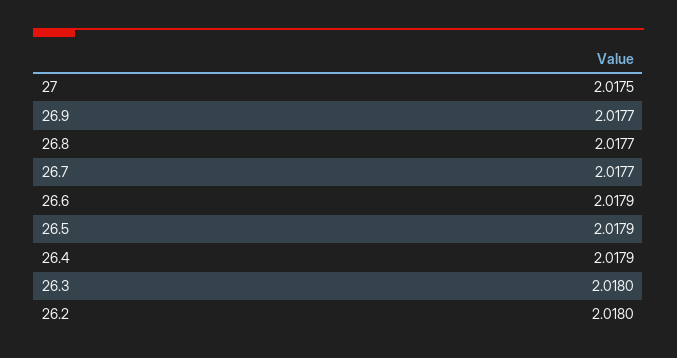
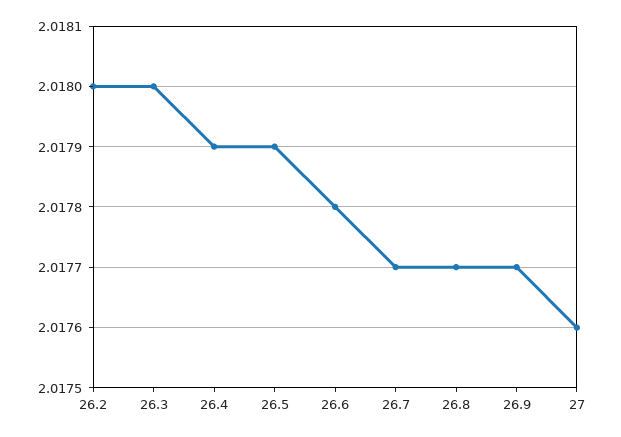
27: 2.0175 -> 2.0176
26.6: 2.0179 -> 2.0178

